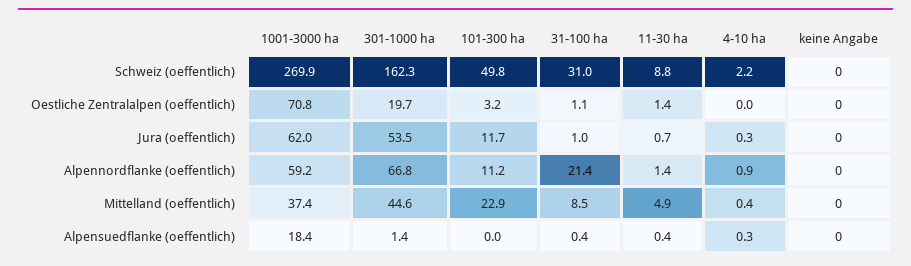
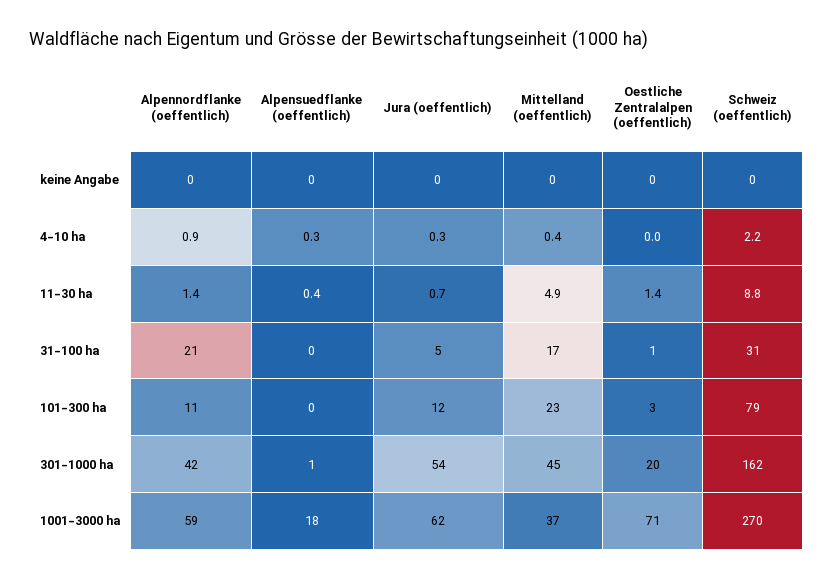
101-300 ha, Schweiz (oeffentlich): 49.8 -> 79
31-100 ha, Jura (oeffentlich): 1 -> 5
301-1000 ha, Alpennordflanke (oeffentlich): 66.8 -> 42
31-100 ha, Mittelland (oeffentlich): 8.5 -> 17

